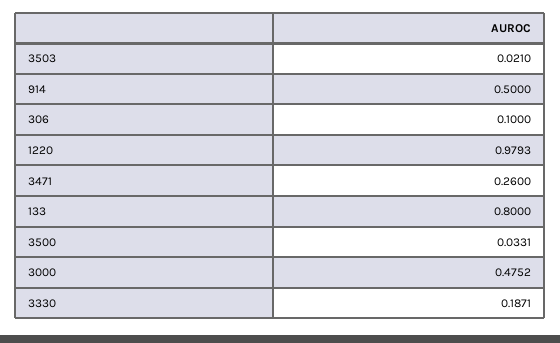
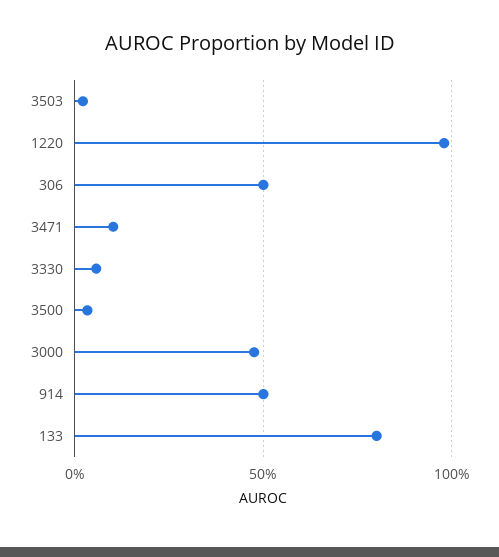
306: 0.1 -> 0.5
3471: 0.26 -> 0.1
3330: 0.1871 -> 0.05

